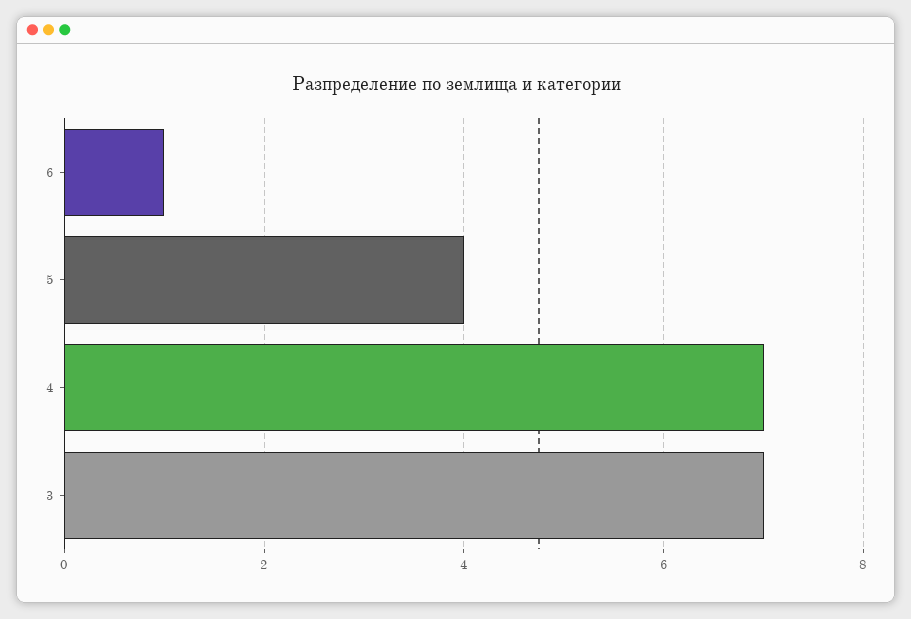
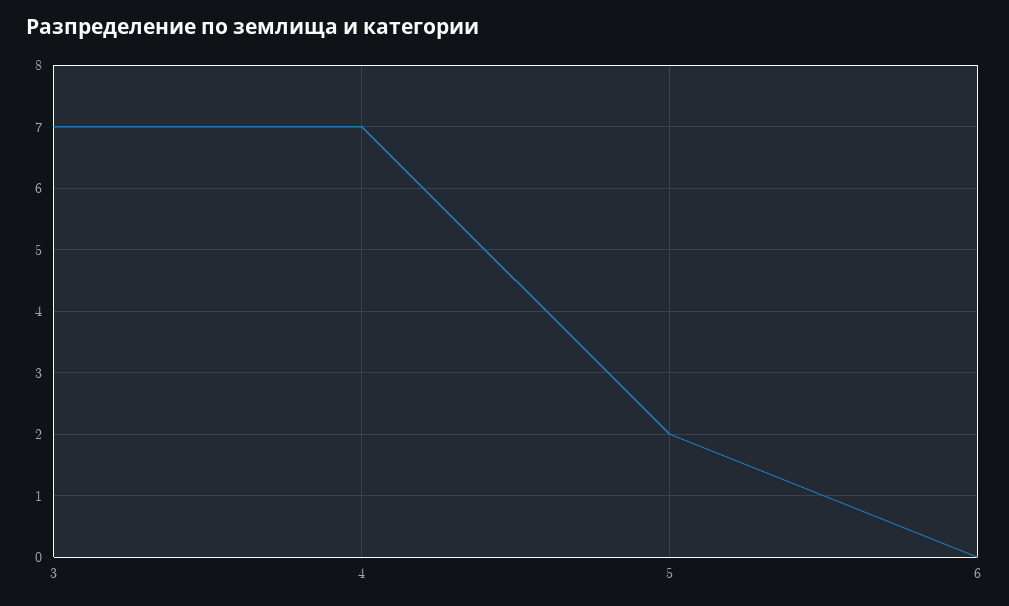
6: 1 -> 0
5: 4 -> 2

